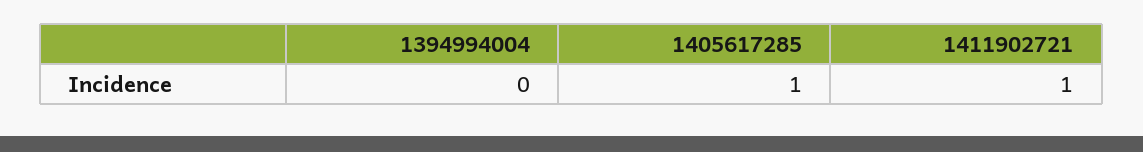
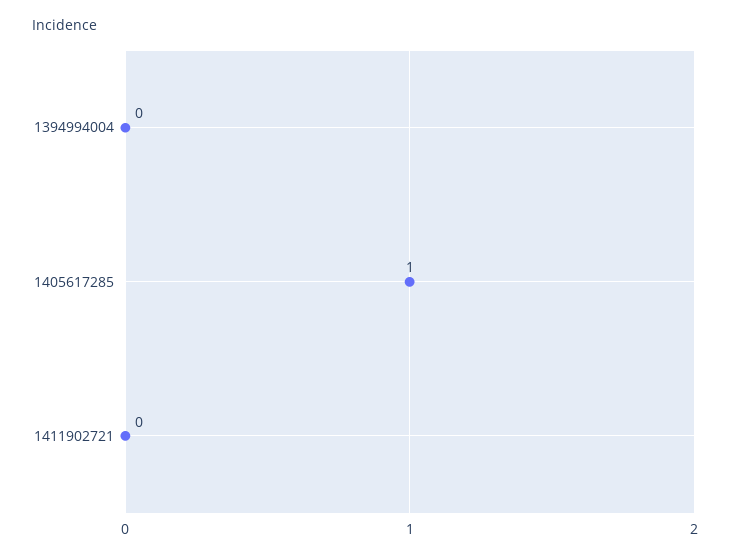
1411902721: 1 -> 0

